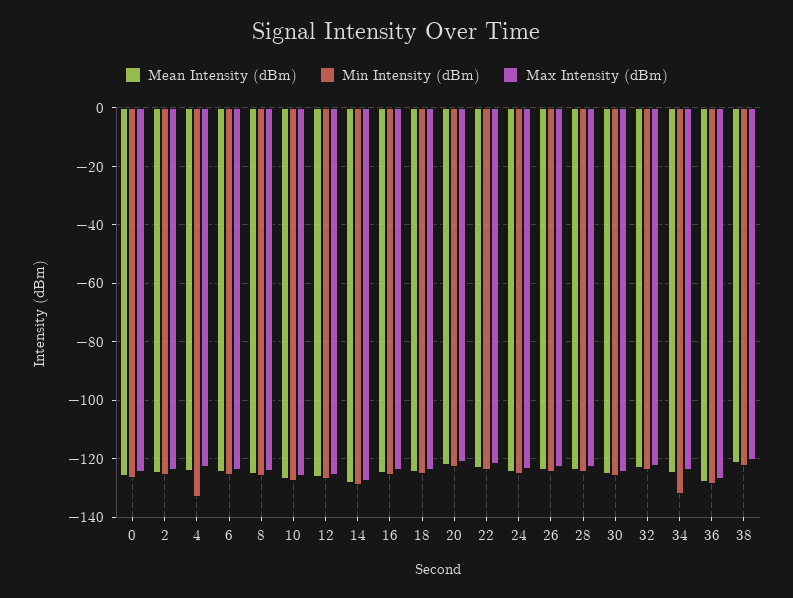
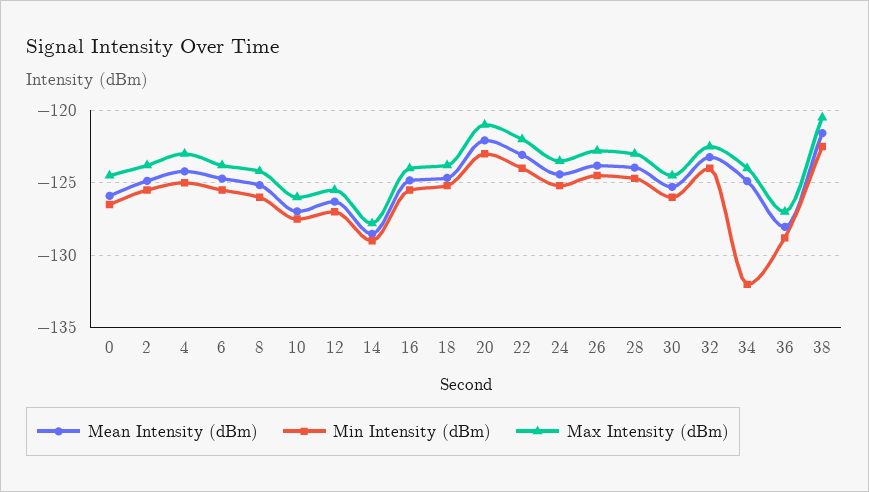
Min Intensity (dBm), 4: -132.5 -> -125

